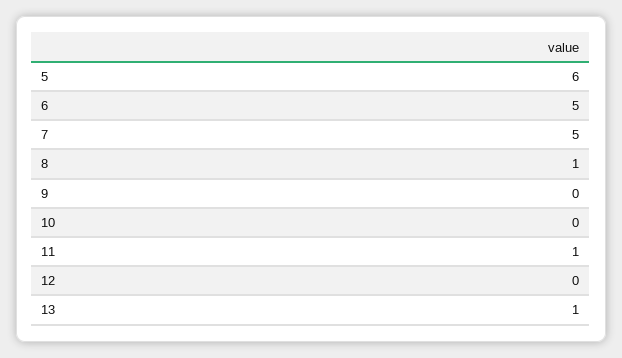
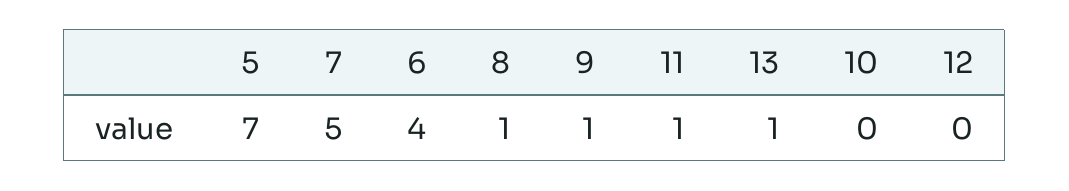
5: 6 -> 7
6: 5 -> 4
9: 0 -> 1

